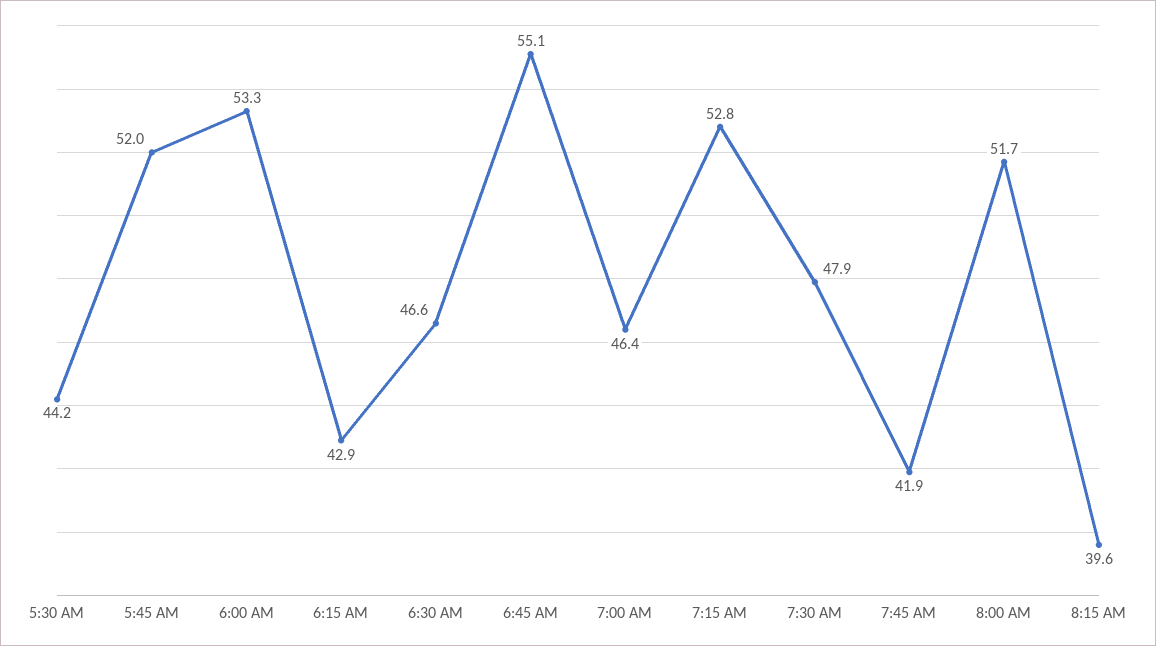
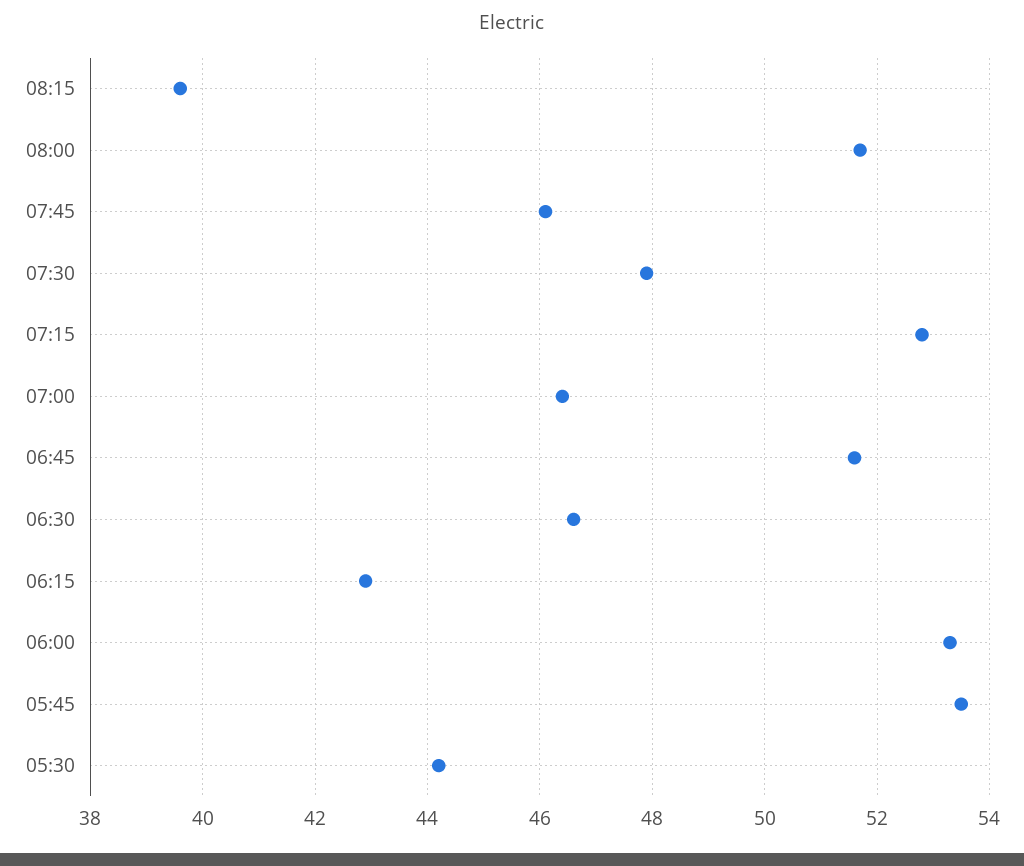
5:45 AM: 52 -> 53.5
6:45 AM: 55.1 -> 51.5
7:45 AM: 41.9 -> 46

